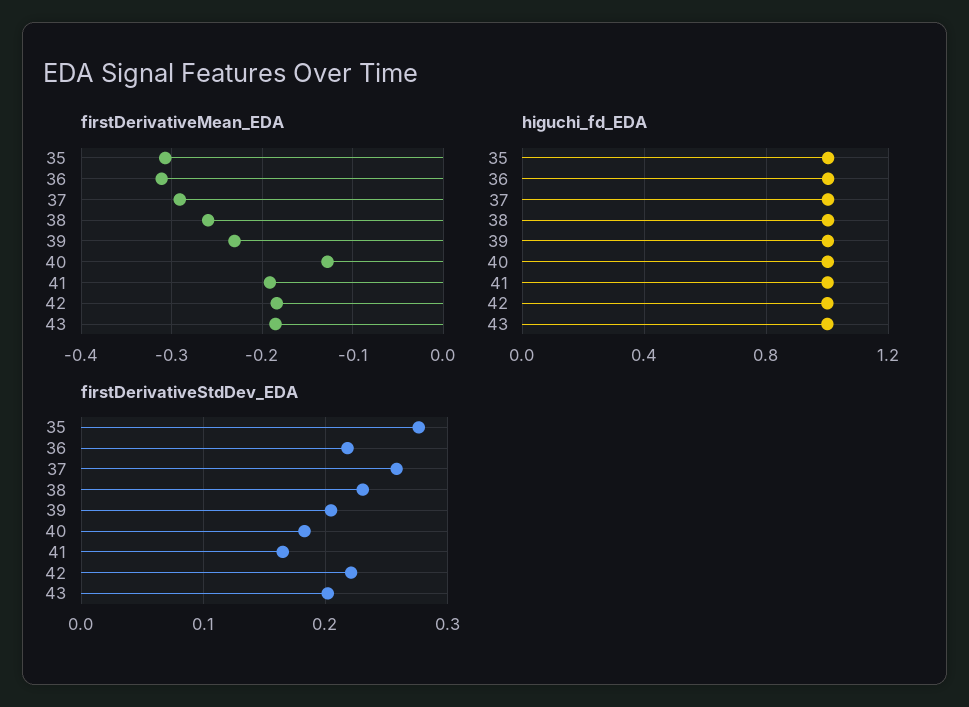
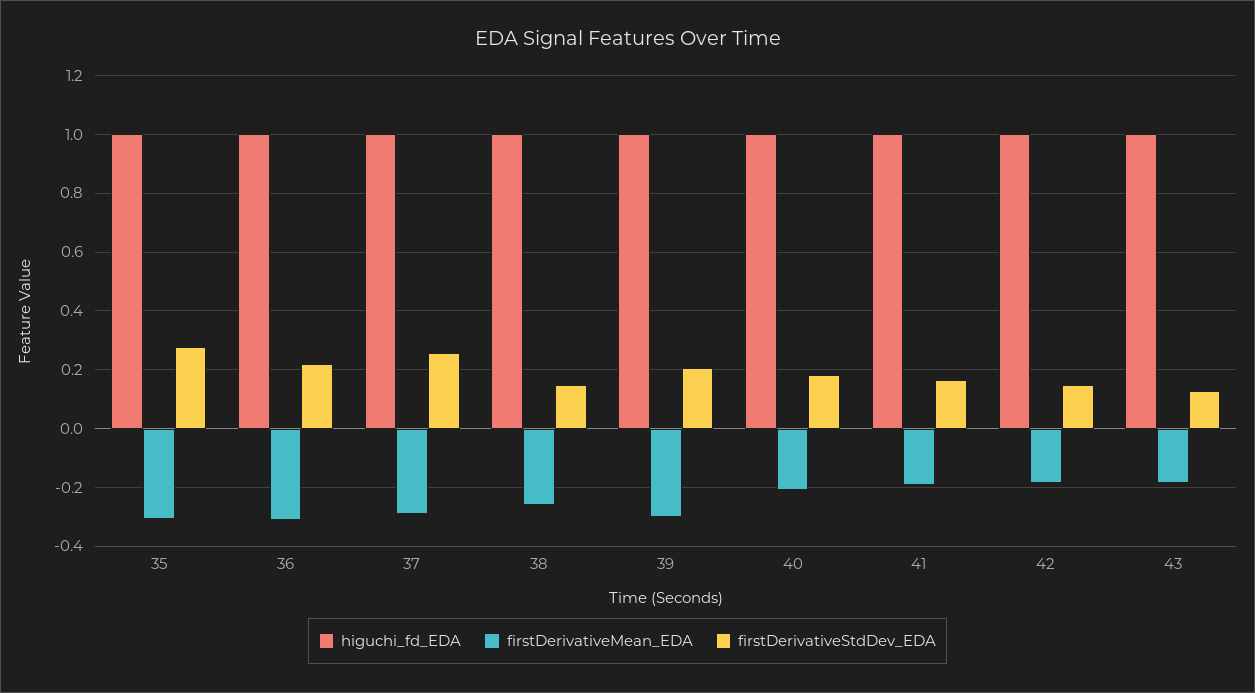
firstDerivativeMean_EDA, 39: -0.23 -> -0.3
firstDerivativeMean_EDA, 40: -0.13 -> -0.2
firstDerivativeStdDev_EDA, 38: 0.23 -> 0.15
firstDerivativeStdDev_EDA, 42: 0.22 -> 0.15
firstDerivativeStdDev_EDA, 43: 0.2 -> 0.125

